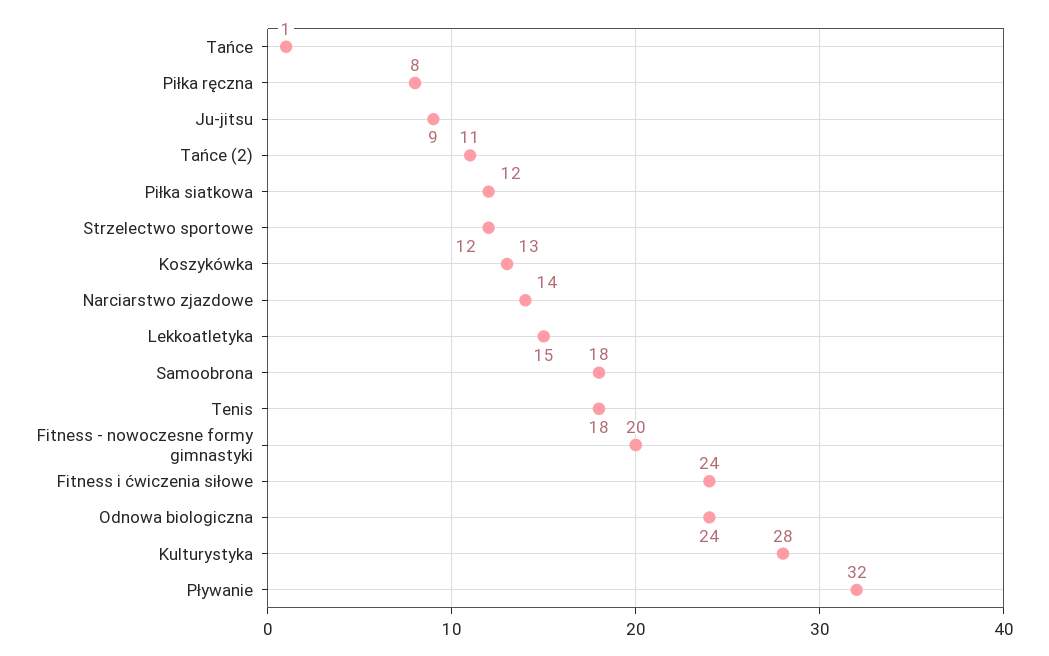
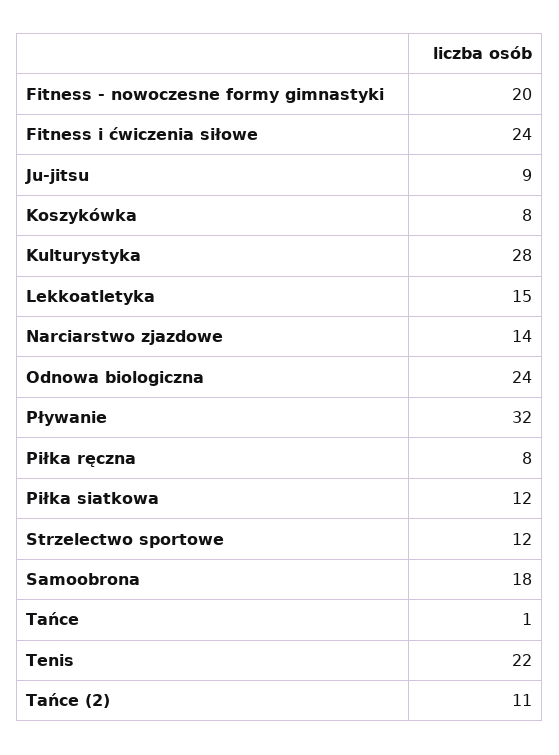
Koszykówka: 13 -> 8
Tenis: 18 -> 22

